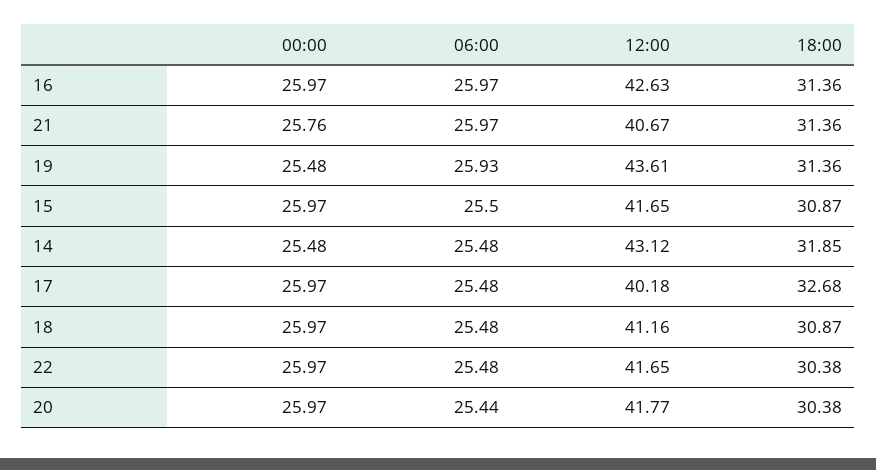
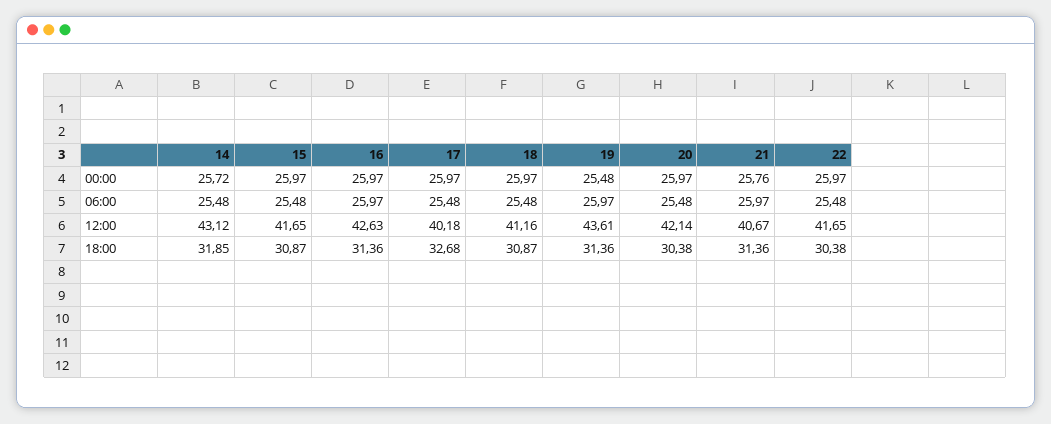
06:00, 19: 25.93 -> 25.97
06:00, 15: 25.5 -> 25.48
00:00, 14: 25.48 -> 25.72
06:00, 20: 25.44 -> 25.48
12:00, 20: 41.77 -> 42.14

